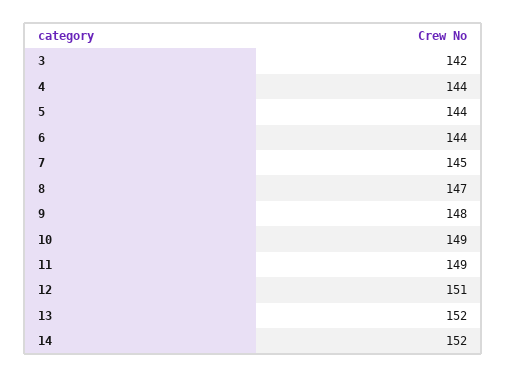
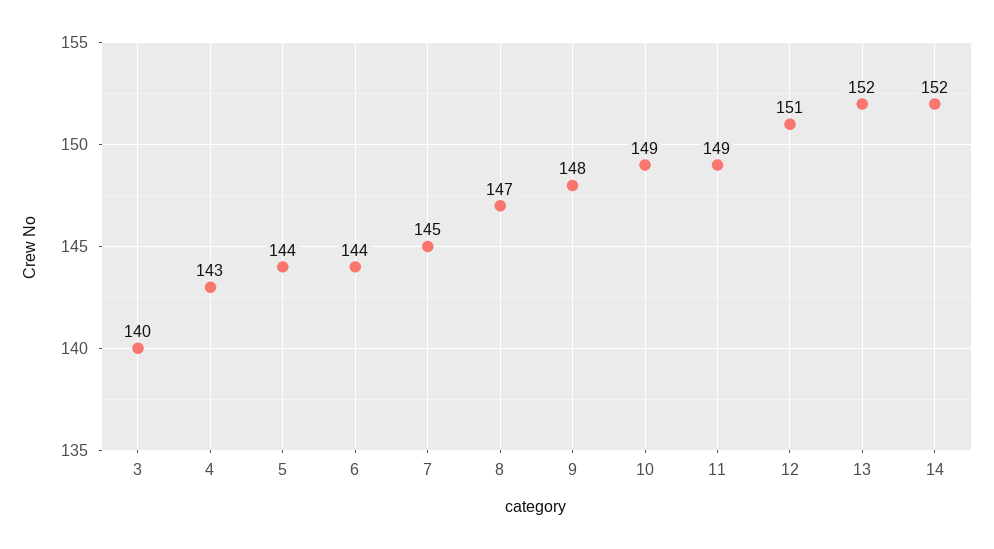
3: 142 -> 140
4: 144 -> 143

